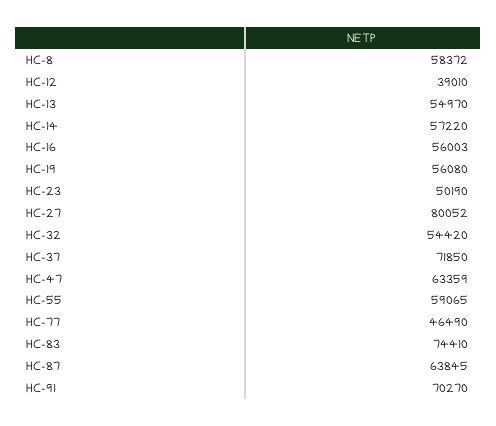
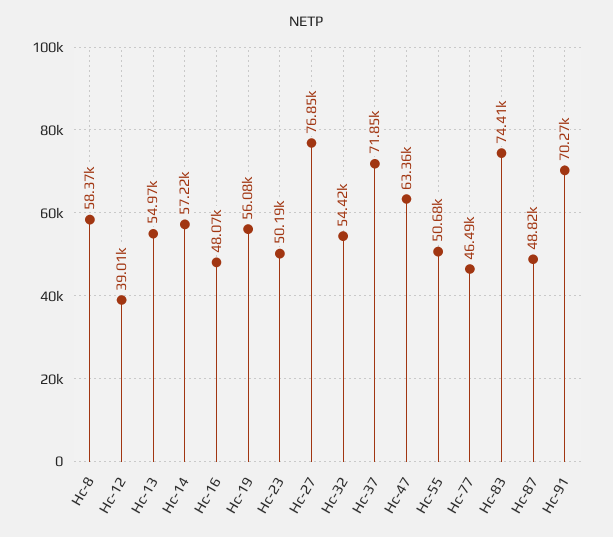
HC-16: 56003 -> 48070
HC-27: 80052 -> 76850
HC-55: 59065 -> 50680
HC-87: 63845 -> 48820

